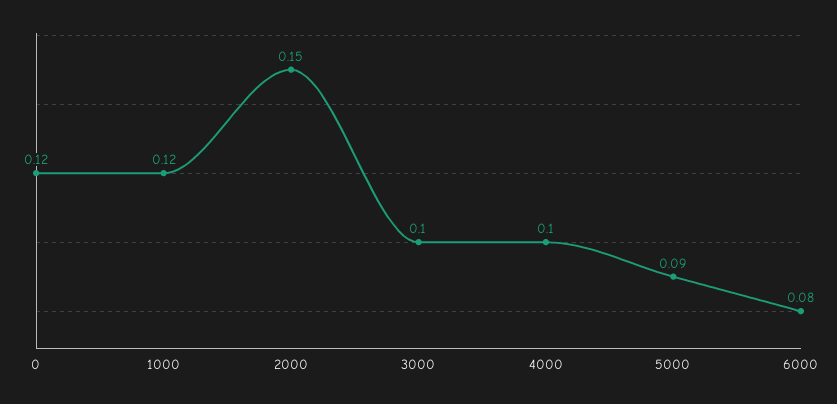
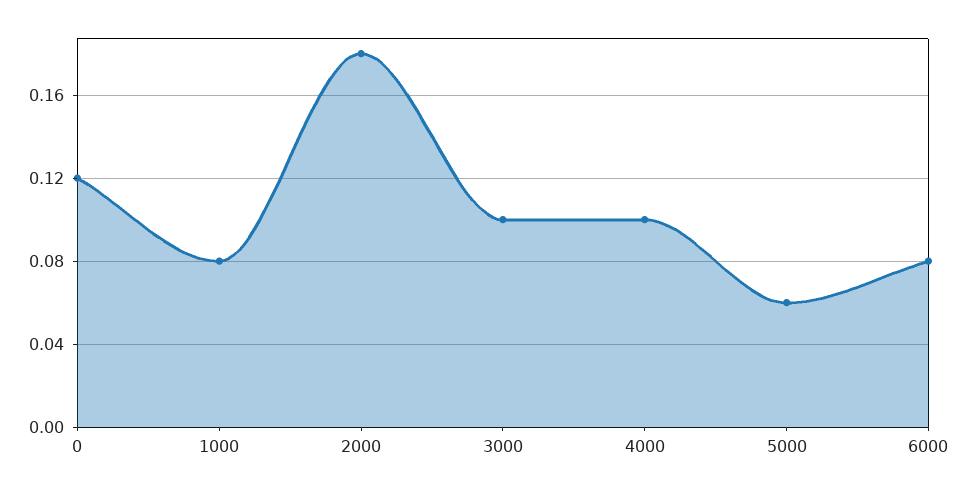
1000: 0.12 -> 0.08
2000: 0.15 -> 0.18
5000: 0.09 -> 0.06

